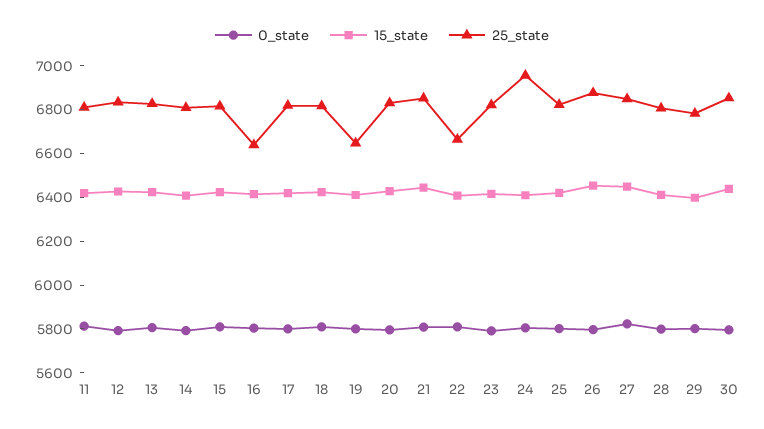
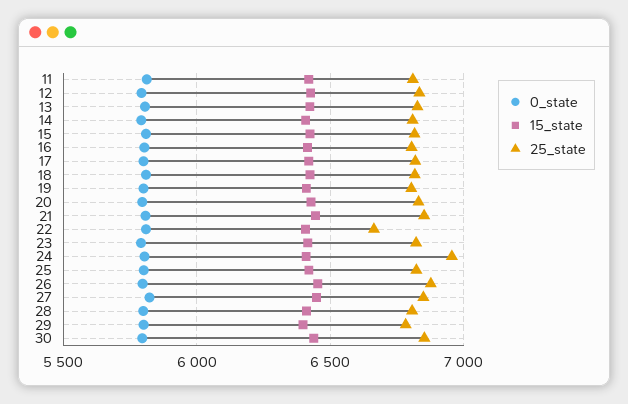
25_state, 16: 6650 -> 6800
25_state, 19: 6650 -> 6800

